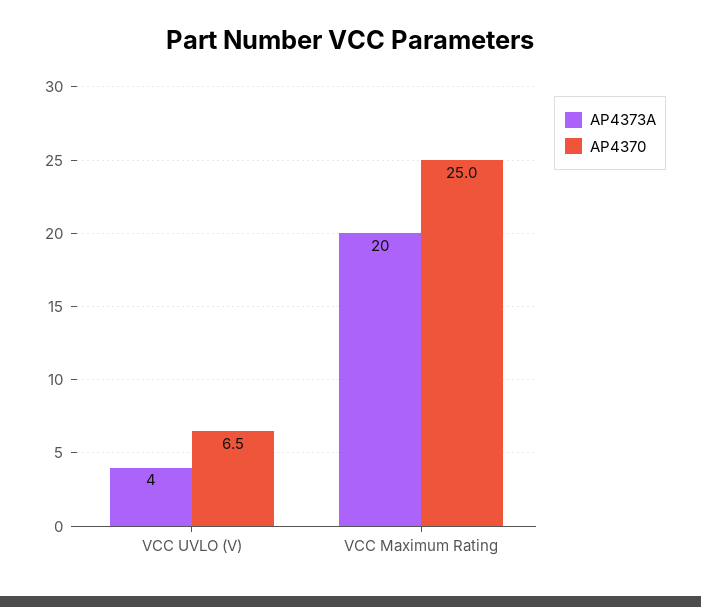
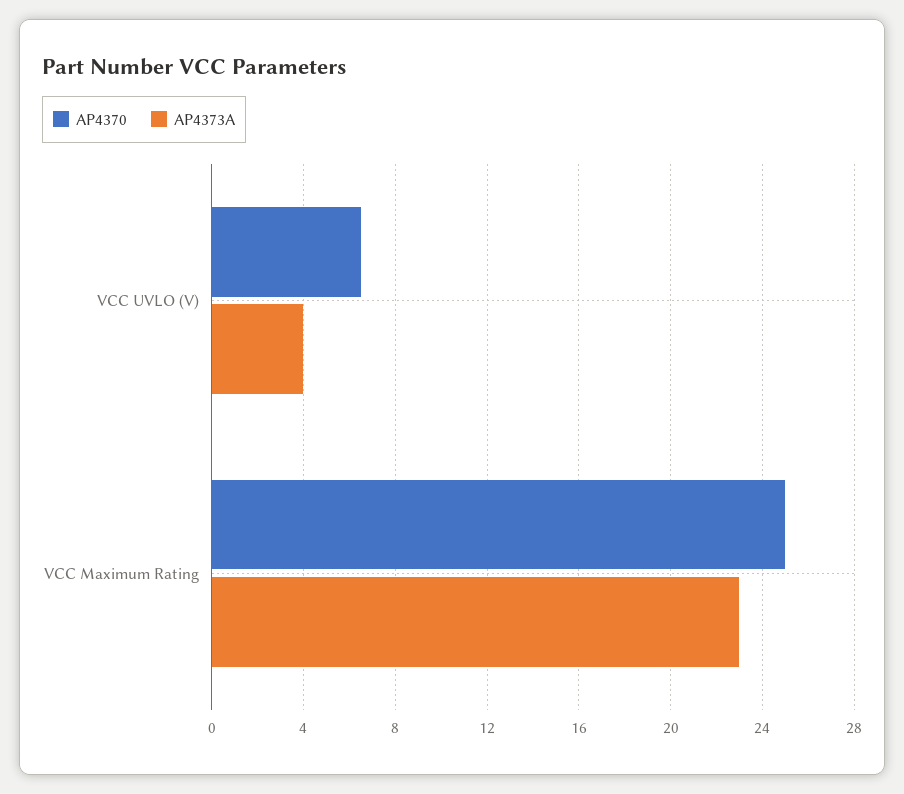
AP4373A, VCC Maximum Rating: 20 -> 23

